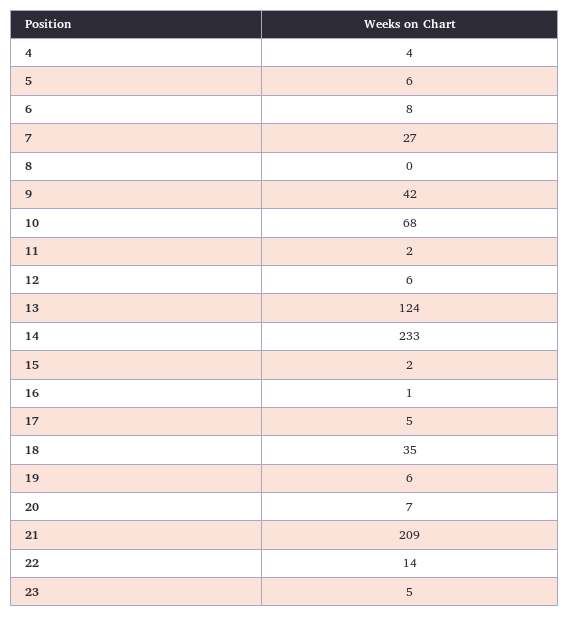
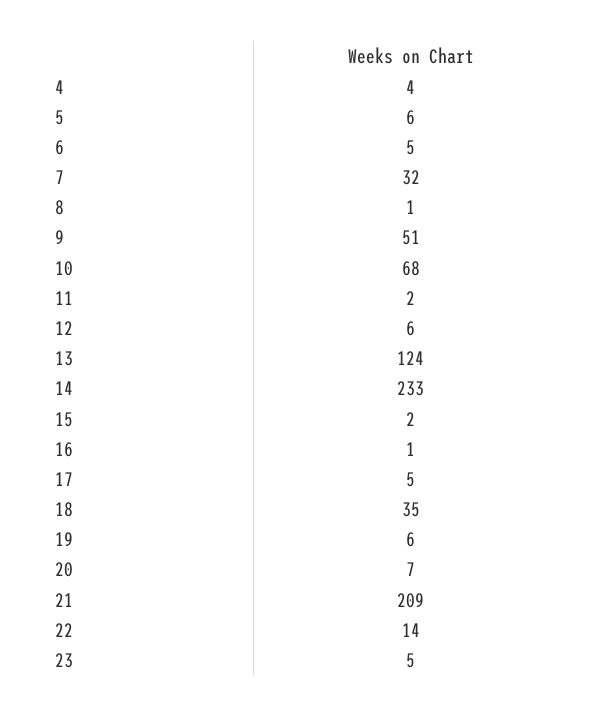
6: 8 -> 5
7: 27 -> 32
8: 0 -> 1
9: 42 -> 51

